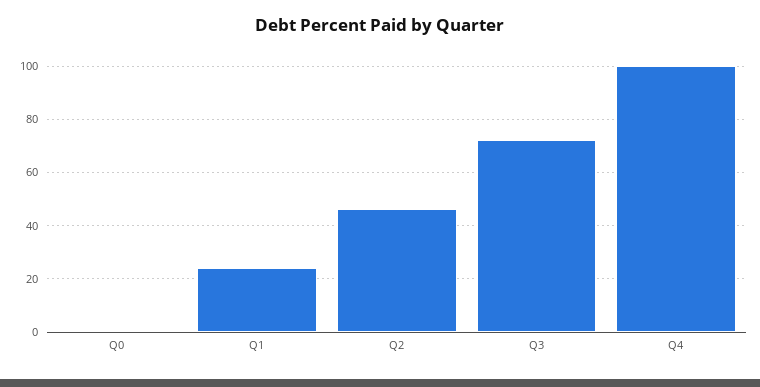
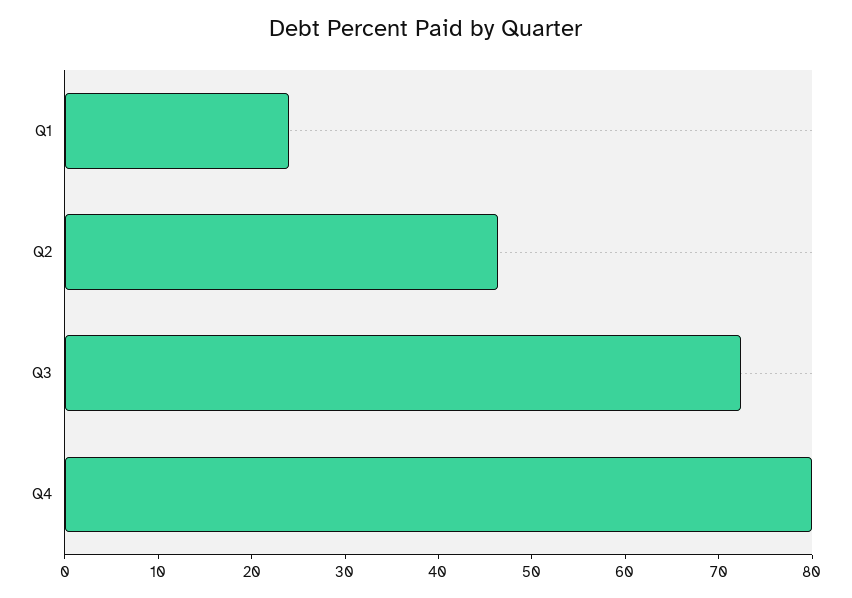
Q0: 0 -> none
Q4: 100 -> 80

